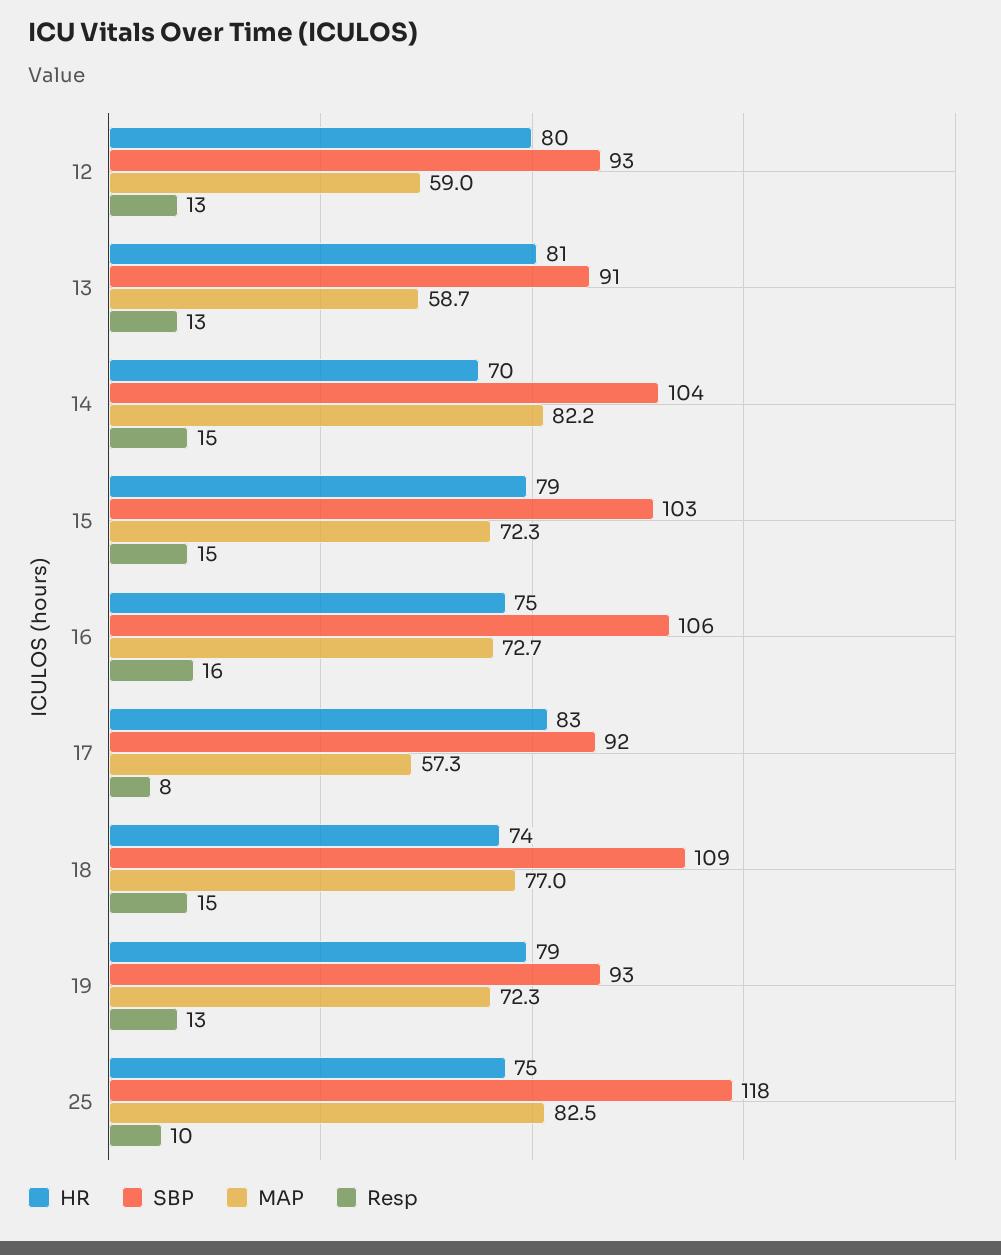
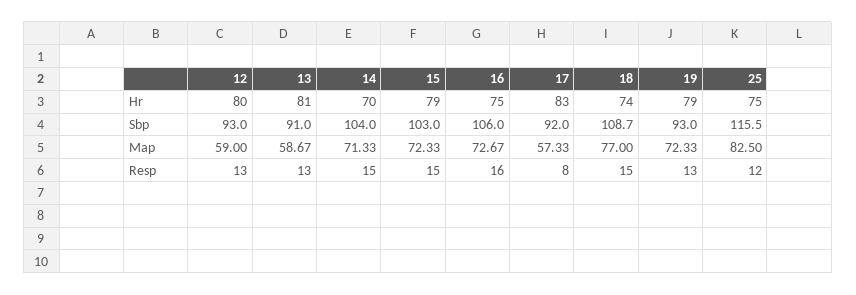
MAP, 14: 82.2 -> 71.33
SBP, 18: 109 -> 108.7
SBP, 25: 118 -> 115.5
Resp, 25: 10 -> 12

